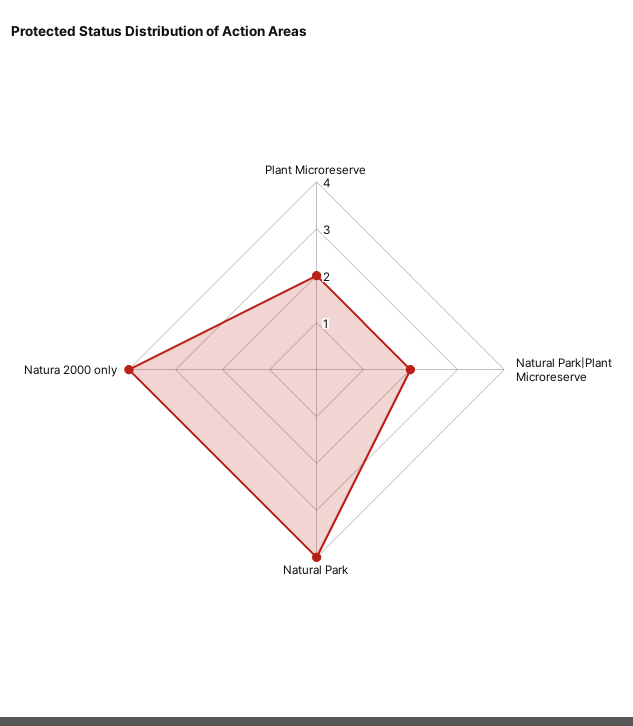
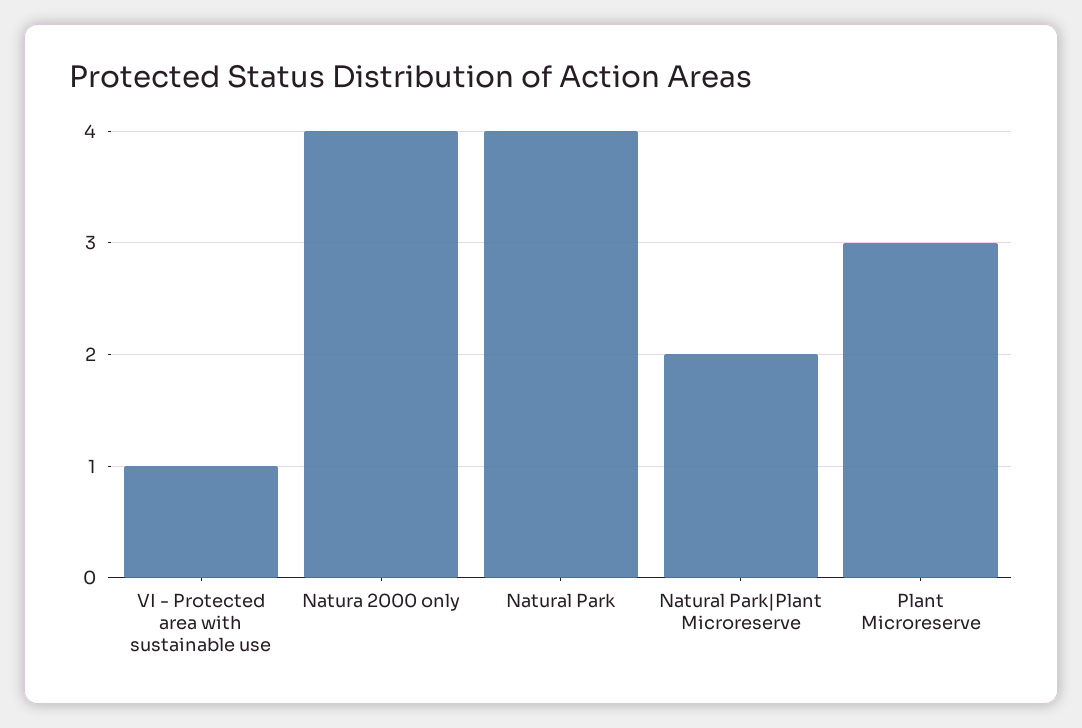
Plant Microreserve: 2 -> 3
VI - Protected area with sustainable use: none -> 1

